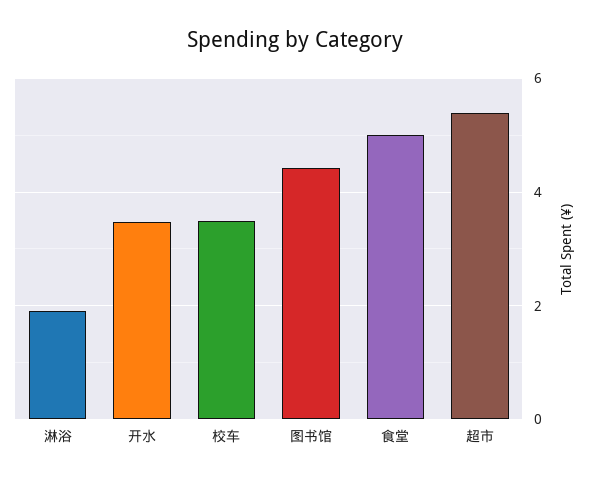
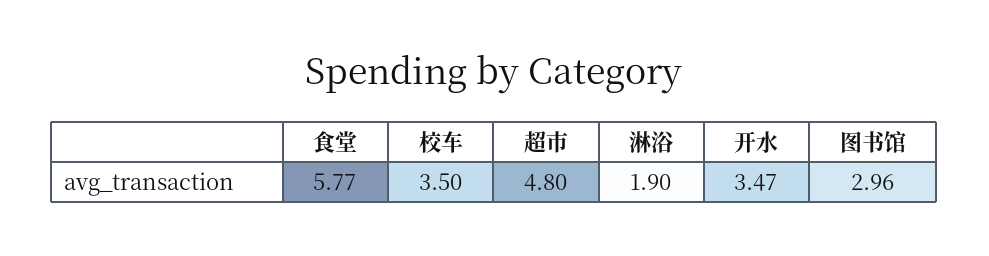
图书馆: 4.4 -> 2.96
食堂: 5 -> 5.77
超市: 5.4 -> 4.8

